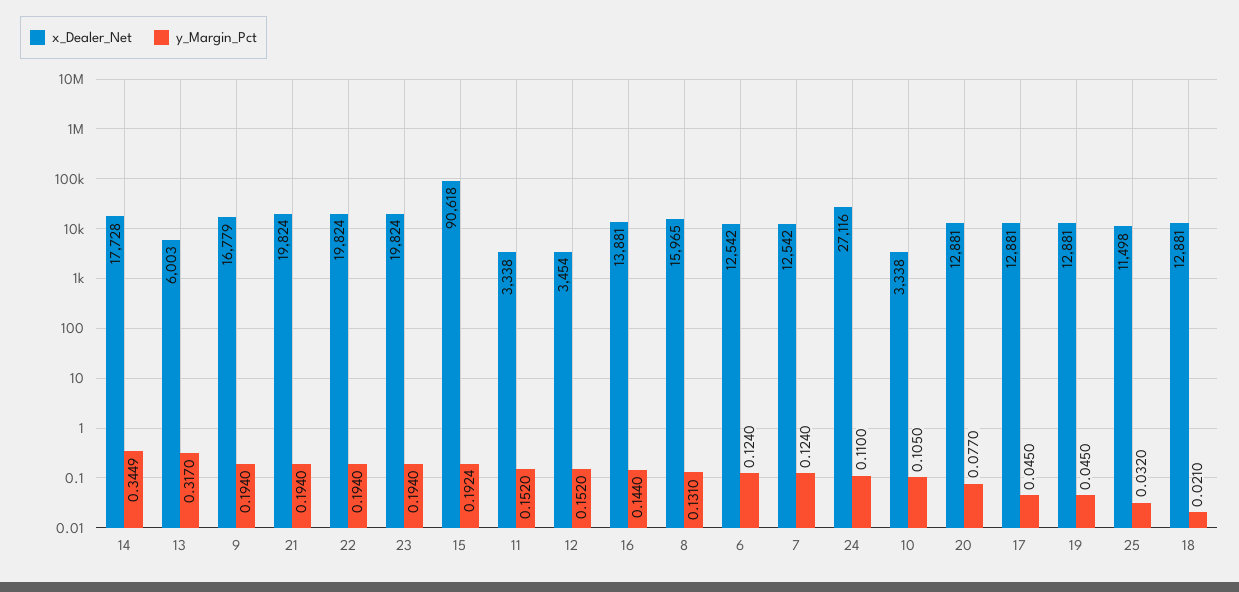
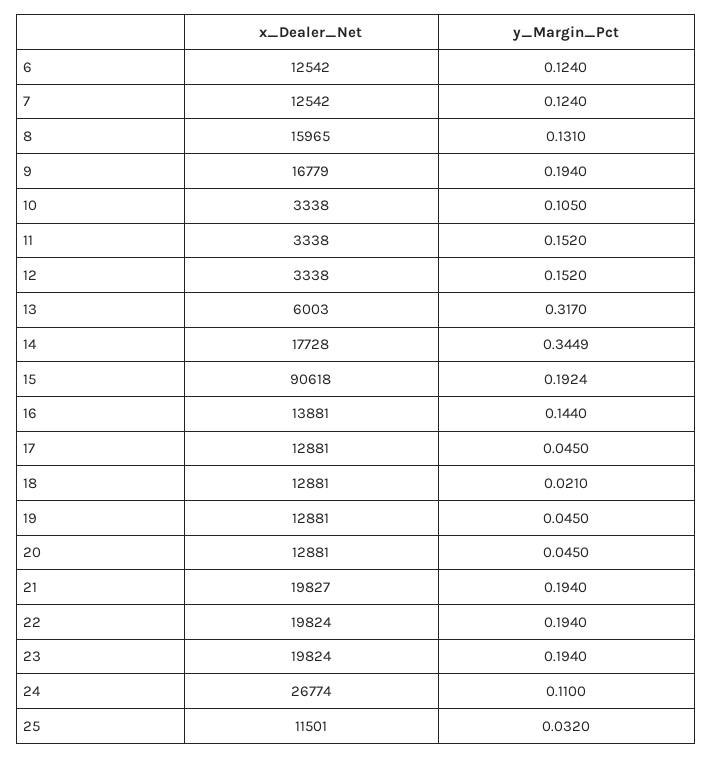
x_Dealer_Net, 21: 19824 -> 19827
x_Dealer_Net, 12: 3454 -> 3338
x_Dealer_Net, 24: 27116 -> 26774
y_Margin_Pct, 20: 0.077 -> 0.045
x_Dealer_Net, 25: 11498 -> 11501

